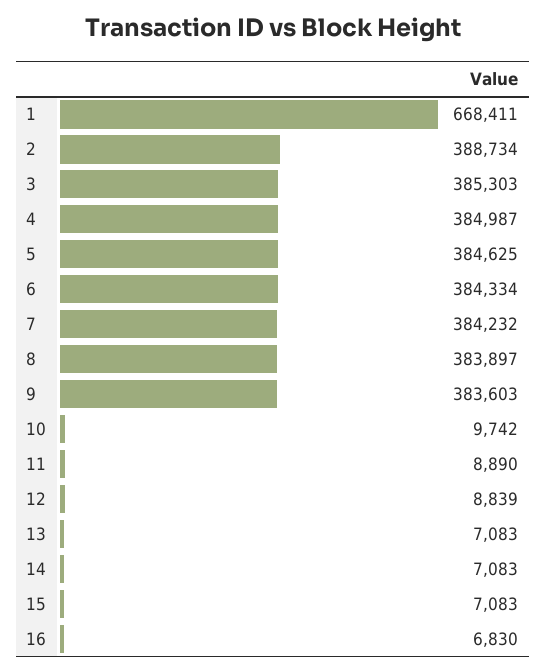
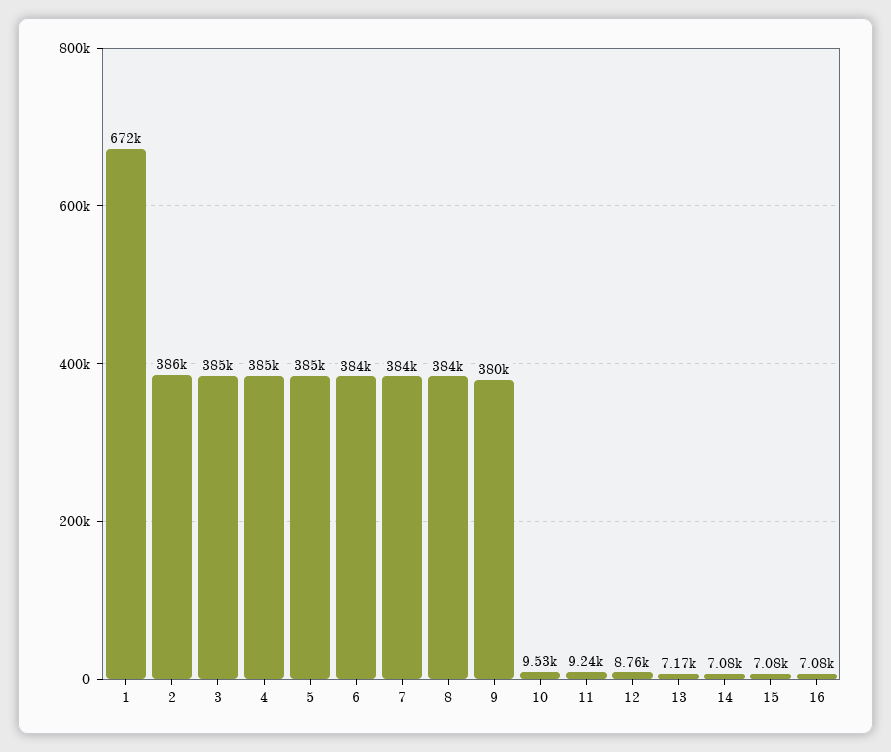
1: 668411 -> 672000
2: 388734 -> 386000
9: 383603 -> 380000
10: 9742 -> 9530
11: 8890 -> 9240
12: 8839 -> 8760
13: 7083 -> 7170
16: 6830 -> 7080

